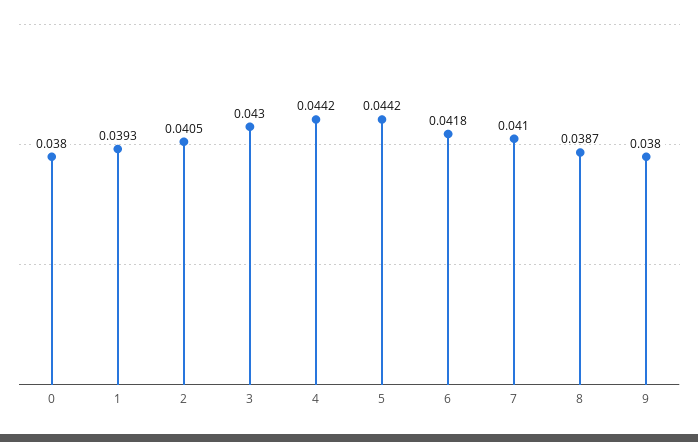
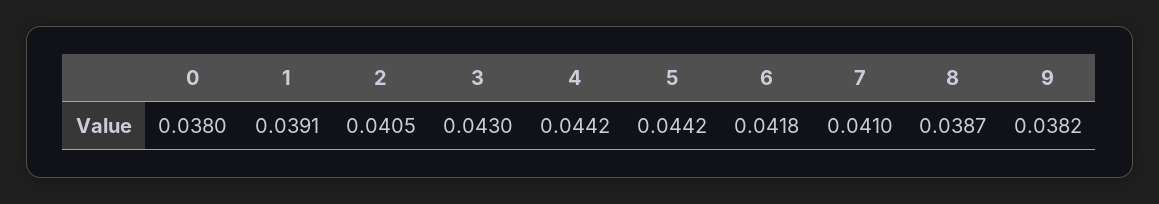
1: 0.0393 -> 0.0391
9: 0.038 -> 0.0382

